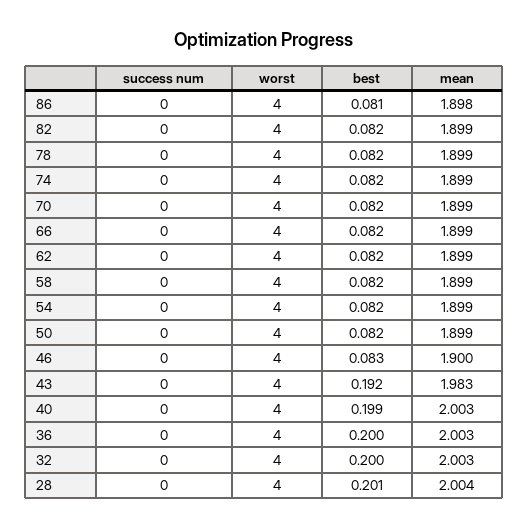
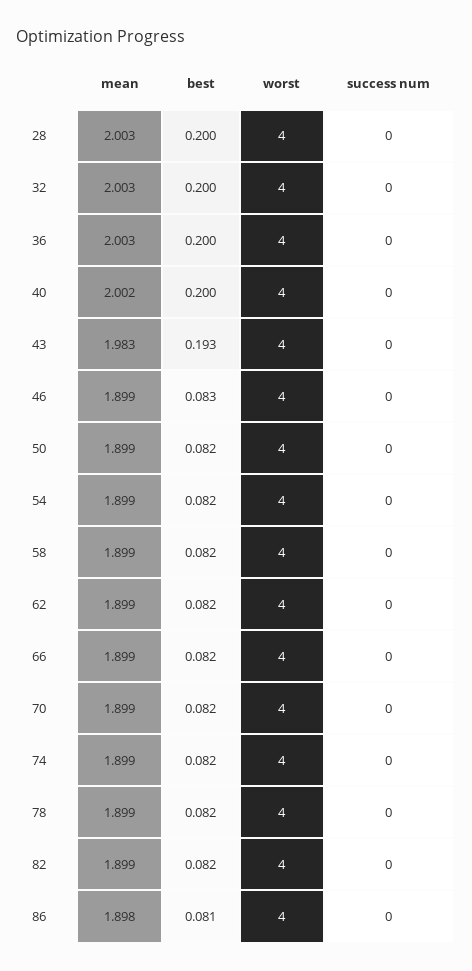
mean, 46: 1.9 -> 1.899
best, 43: 0.192 -> 0.193
best, 40: 0.199 -> 0.2
mean, 40: 2.003 -> 2.002
best, 28: 0.201 -> 0.2
mean, 28: 2.004 -> 2.003

